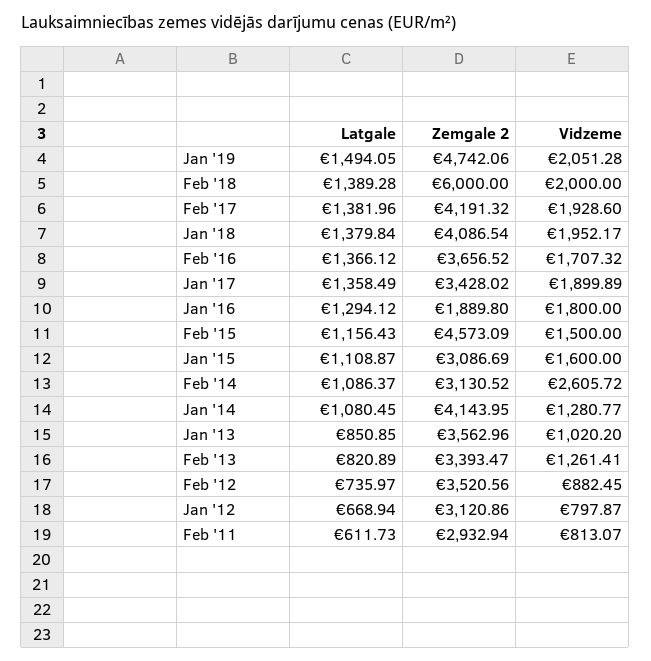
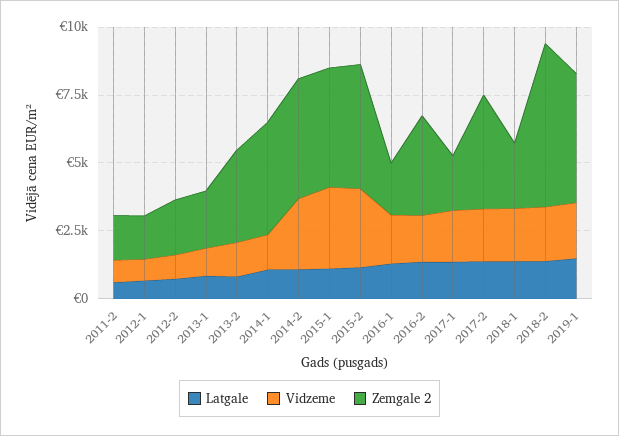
Zemgale 2, Jan '18: 4086.54 -> 2500
Zemgale 2, Jan '17: 3428.02 -> 2000
Vidzeme, Feb '15: 1500 -> 3000
Zemgale 2, Jan '15: 3086.69 -> 4500
Vidzeme, Jan '15: 1600 -> 3000
Zemgale 2, Feb '14: 3130.52 -> 4500
Zemgale 2, Jan '13: 3562.96 -> 2000
Zemgale 2, Feb '12: 3520.56 -> 2000
Zemgale 2, Jan '12: 3120.86 -> 1500
Zemgale 2, Feb '11: 2932.94 -> 1500

